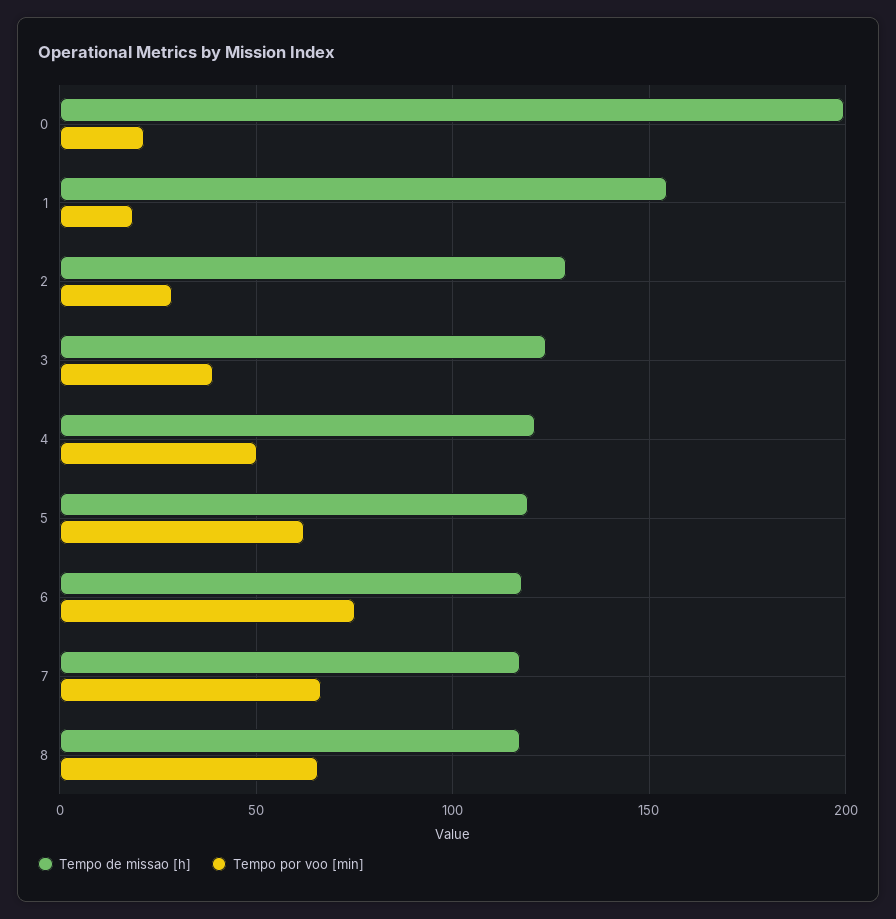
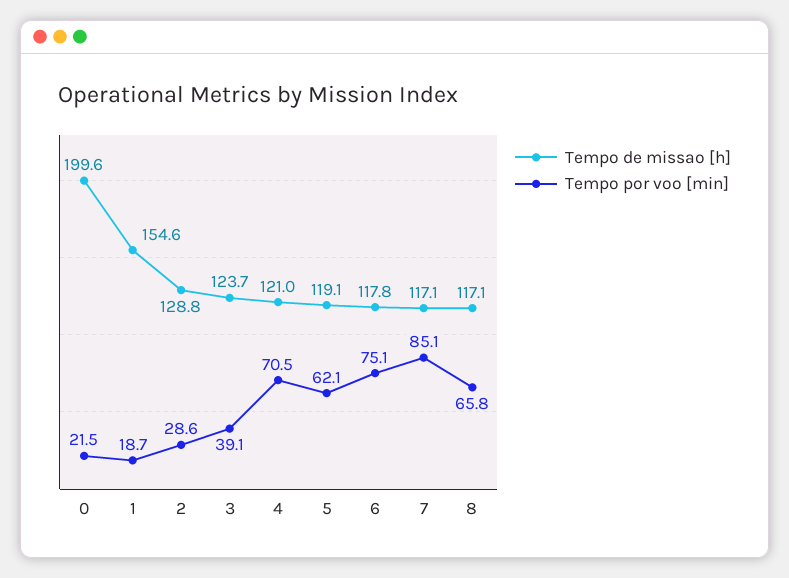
Tempo por voo [min], 4: 50 -> 70.5
Tempo por voo [min], 7: 65 -> 85.1

